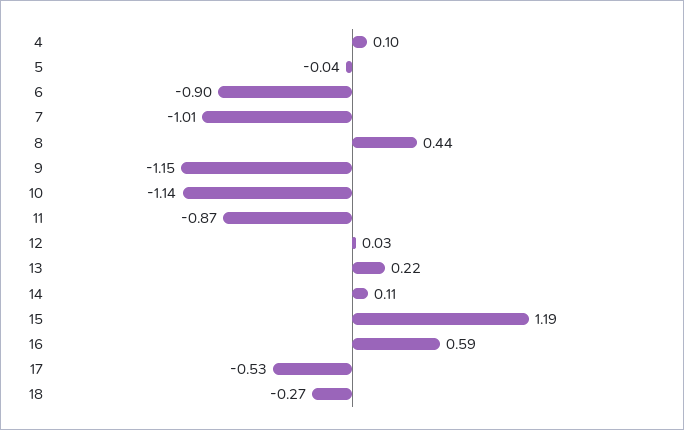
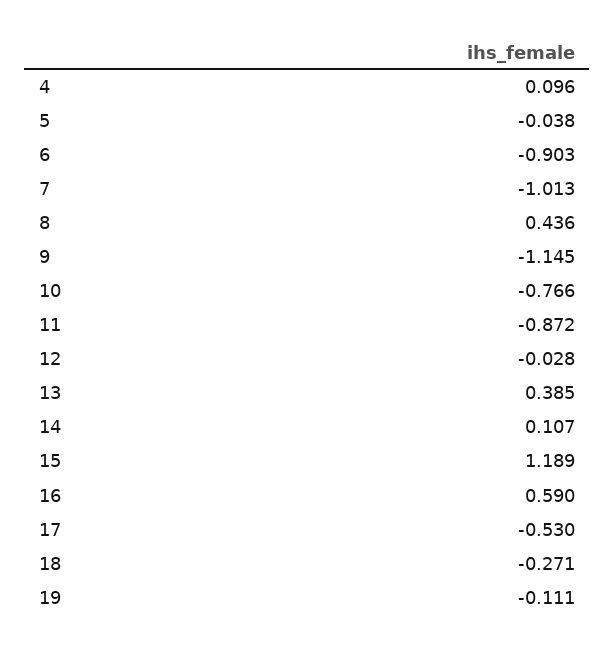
10: -1.14 -> -0.766
12: 0.03 -> -0.028
13: 0.22 -> 0.385
19: none -> -0.111

